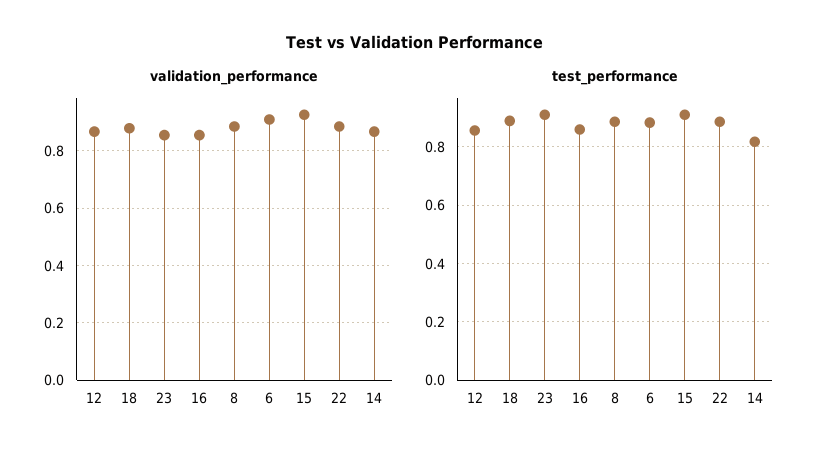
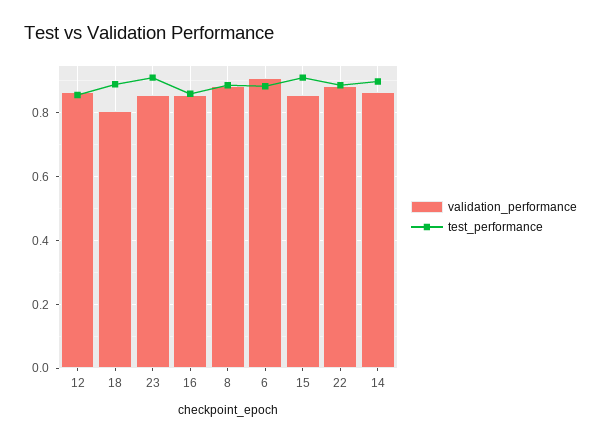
validation_performance, 18: 0.875 -> 0.8
validation_performance, 15: 0.925 -> 0.86
test_performance, 14: 0.825 -> 0.9

